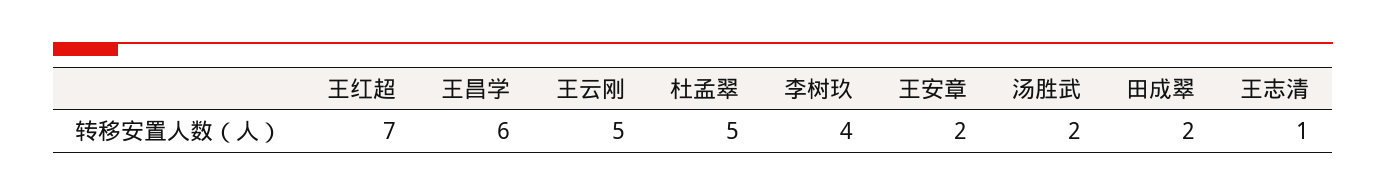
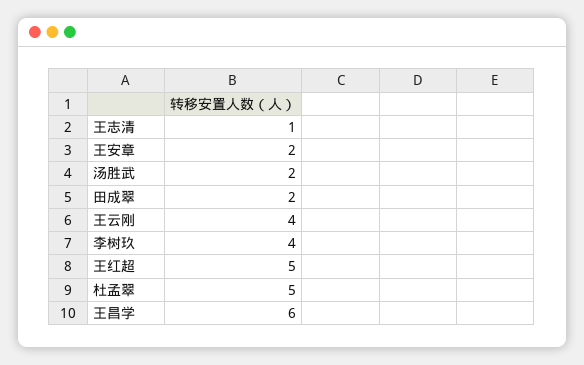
王红超: 7 -> 5
王云刚: 5 -> 4

